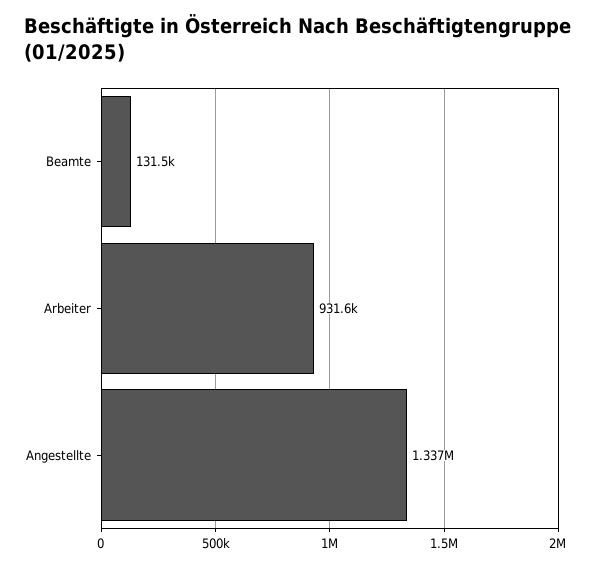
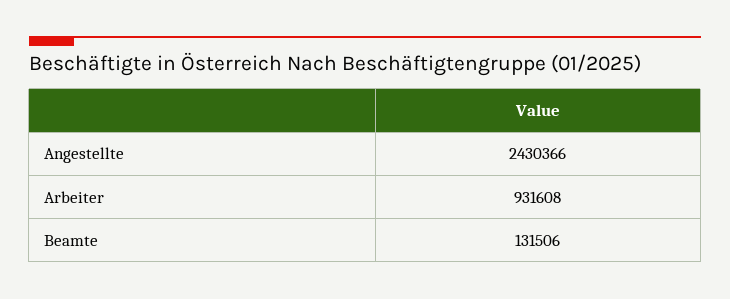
Angestellte: 1337000 -> 2430366

